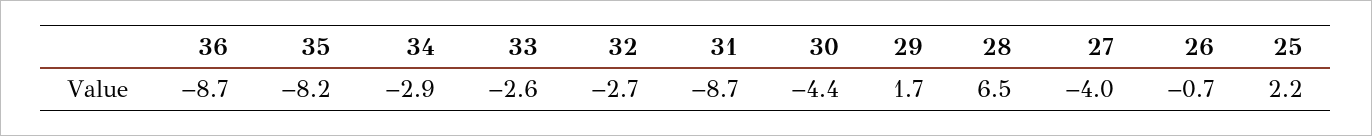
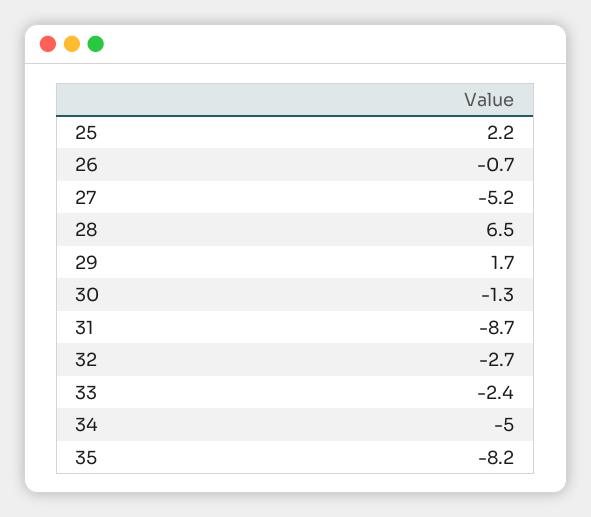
36: -8.7 -> none
34: -2.9 -> -5
33: -2.6 -> -2.4
30: -4.4 -> -1.3
27: -4 -> -5.2

